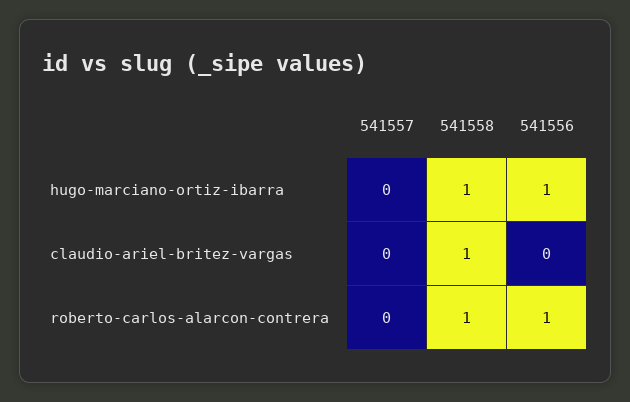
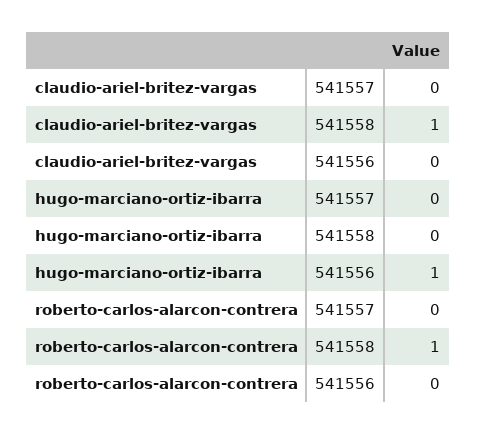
541558, hugo-marciano-ortiz-ibarra: 1 -> 0
541556, roberto-carlos-alarcon-contrera: 1 -> 0

